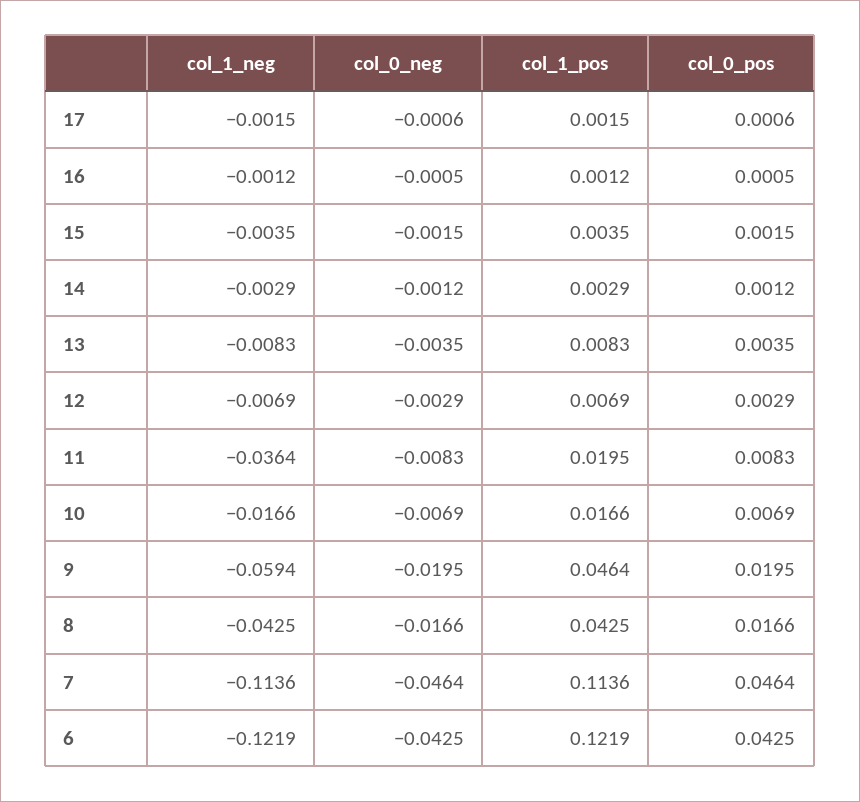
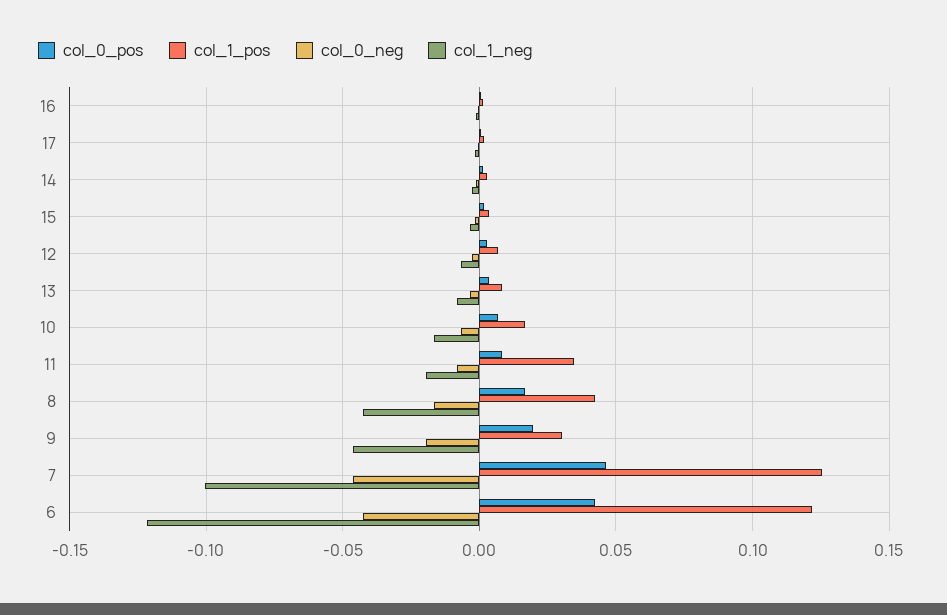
col_1_neg, 11: -0.0364 -> -0.02
col_1_pos, 11: 0.0195 -> 0.035
col_1_neg, 9: -0.0594 -> -0.045
col_1_pos, 9: 0.0464 -> 0.03
col_1_neg, 7: -0.1136 -> -0.1
col_1_pos, 7: 0.1136 -> 0.125

